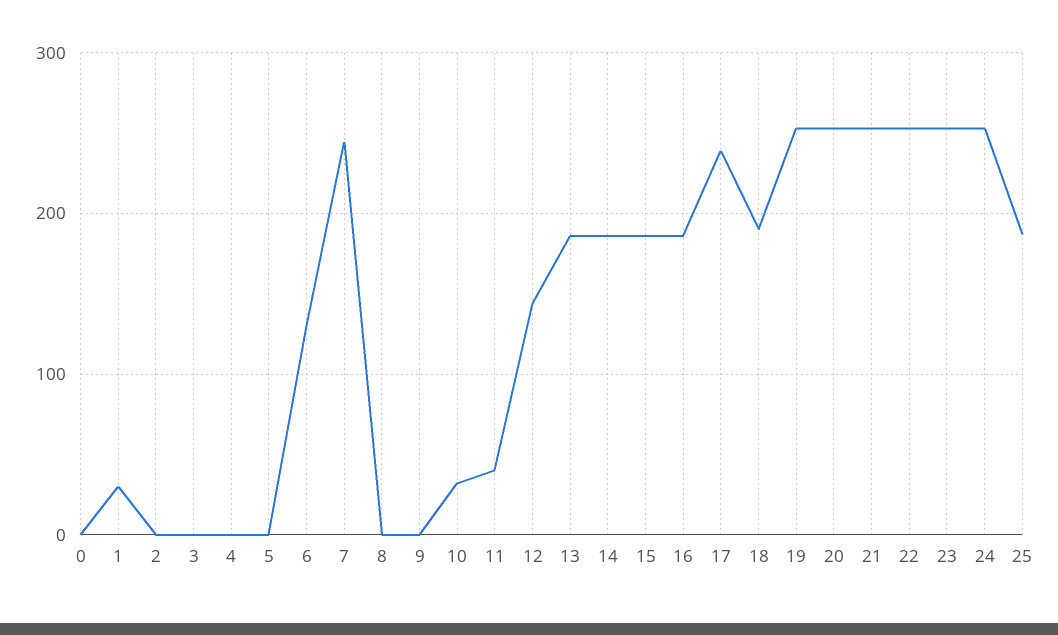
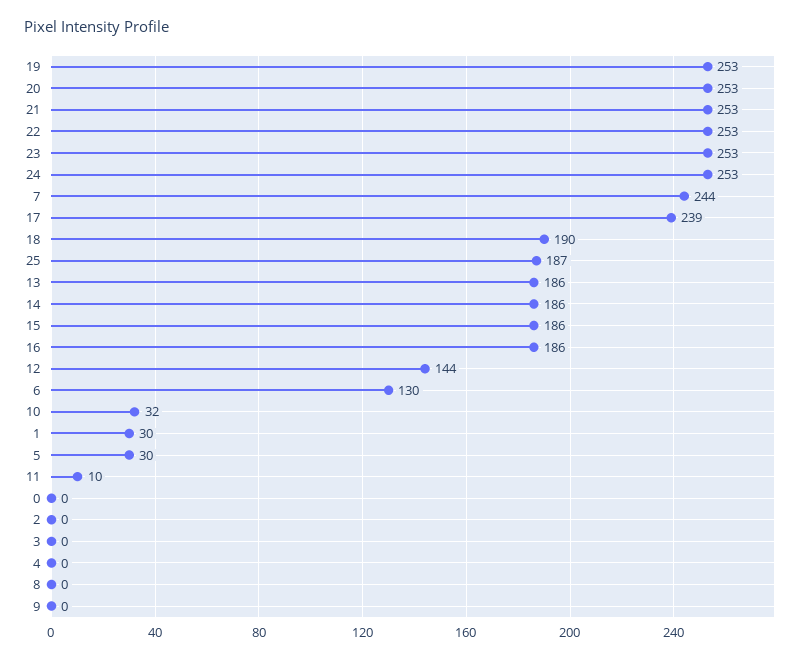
5: 0 -> 30
11: 40 -> 10

